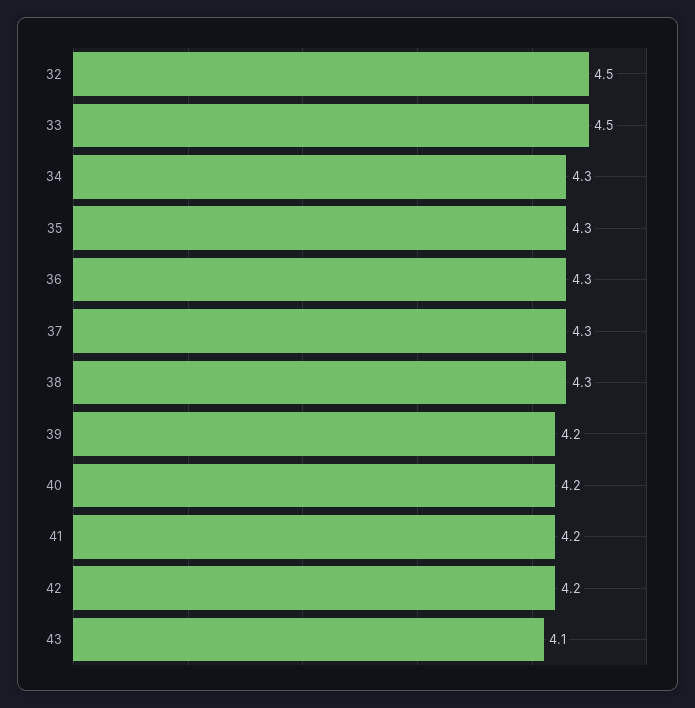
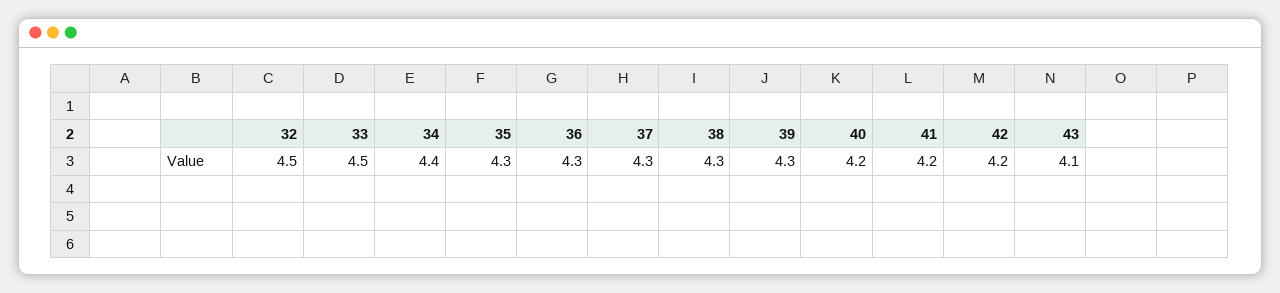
34: 4.3 -> 4.4
39: 4.2 -> 4.3

